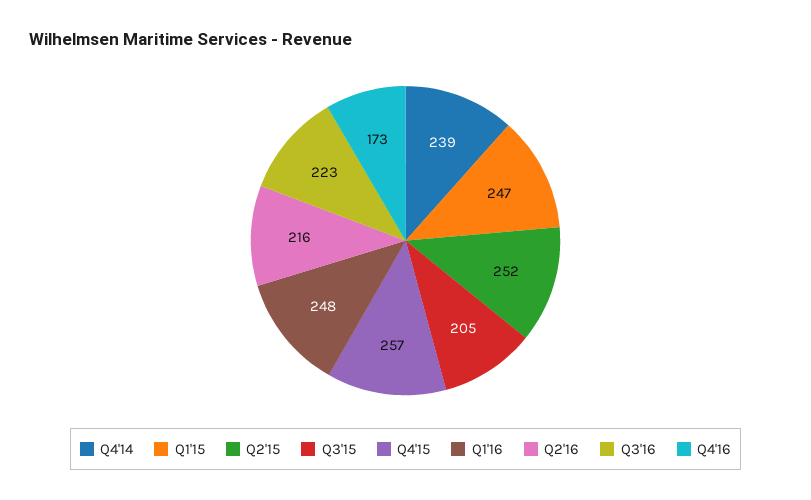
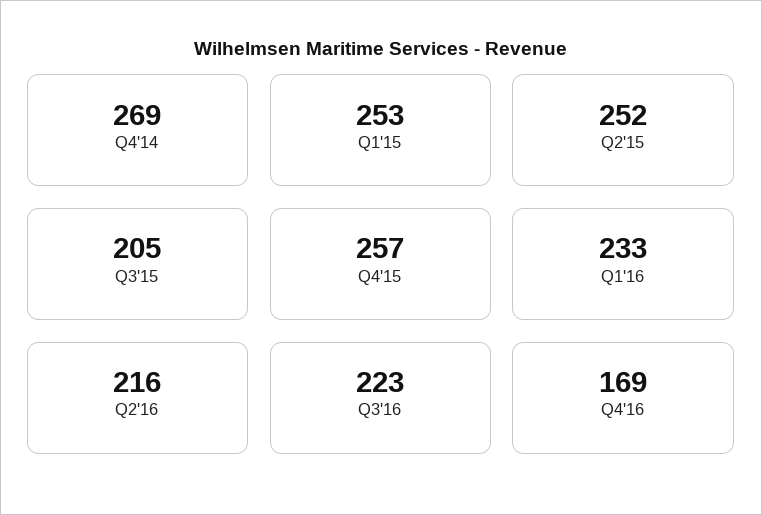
Q4'14: 239 -> 269
Q1'15: 247 -> 253
Q1'16: 248 -> 233
Q4'16: 173 -> 169

